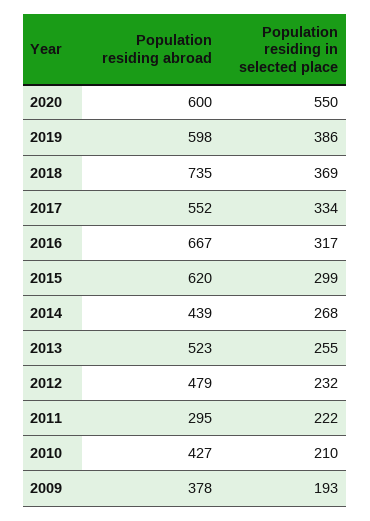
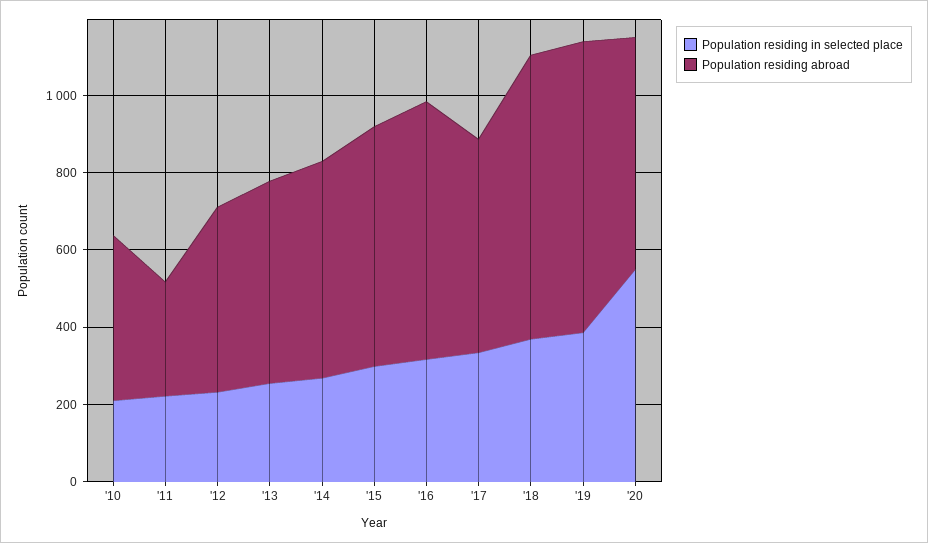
Population residing abroad, 2019: 598 -> 750
Population residing abroad, 2014: 439 -> 550
Population residing abroad, 2009: 378 -> none
Population residing in selected place, 2009: 193 -> none

